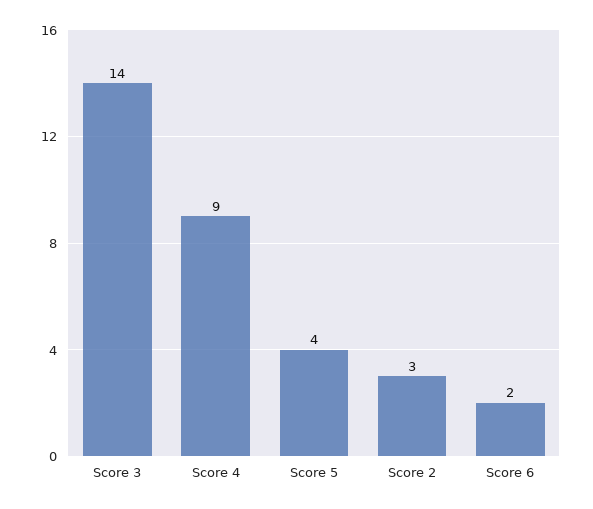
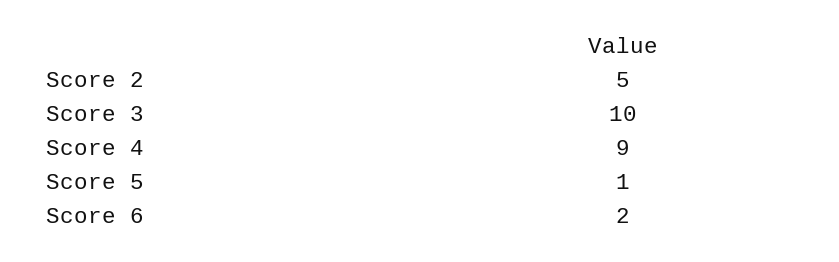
Score 3: 14 -> 10
Score 5: 4 -> 1
Score 2: 3 -> 5

